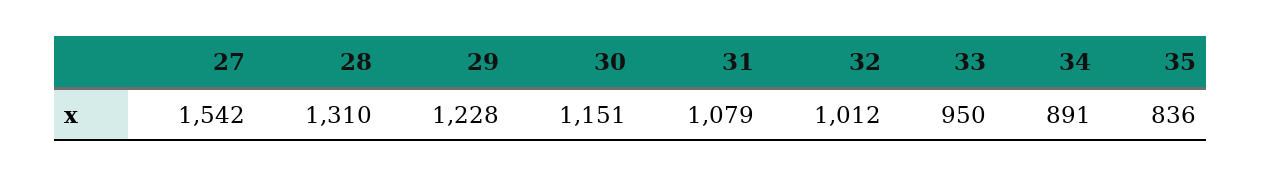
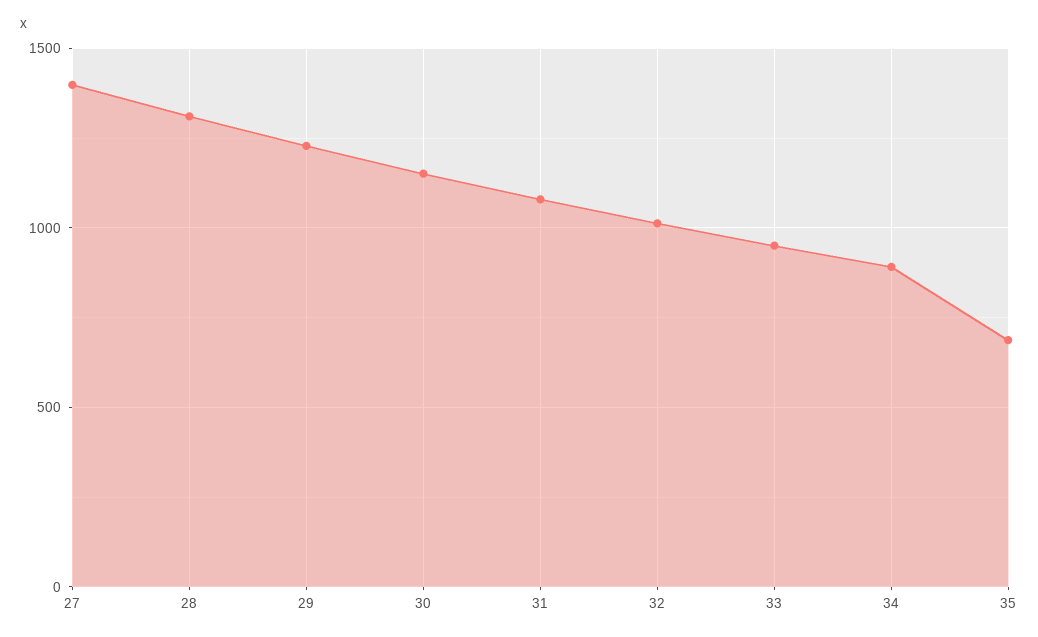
27: 1542 -> 1400
35: 836 -> 700

